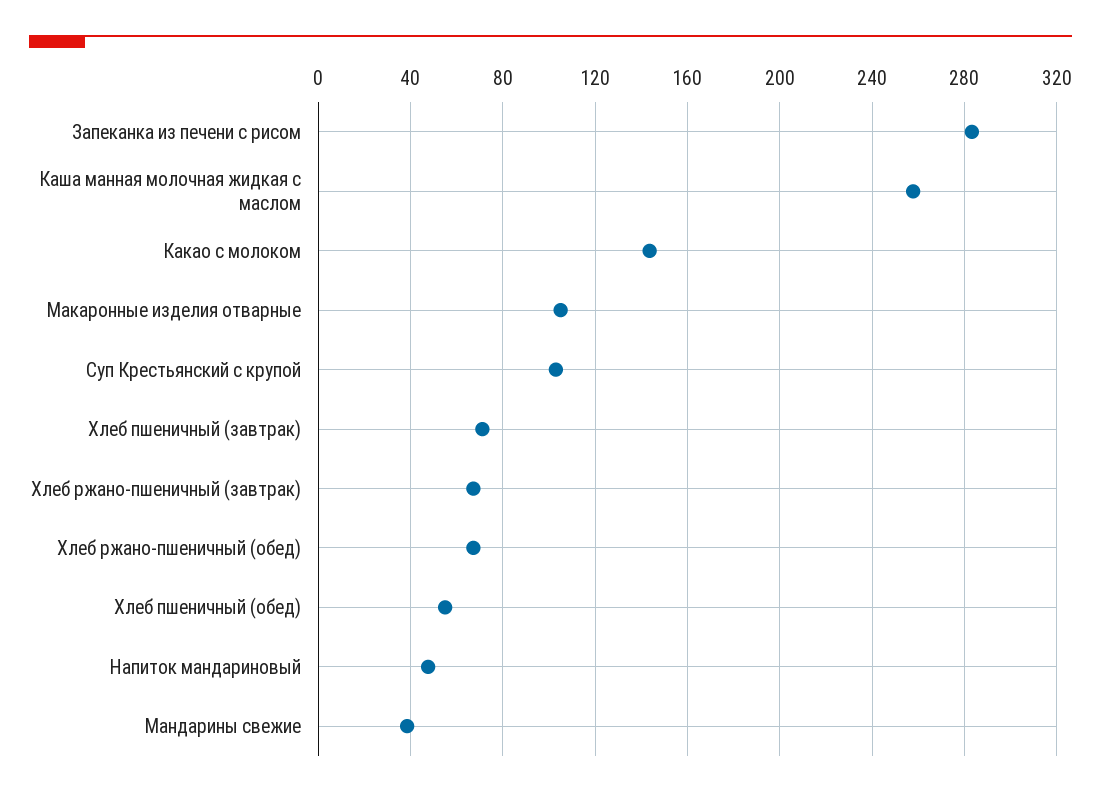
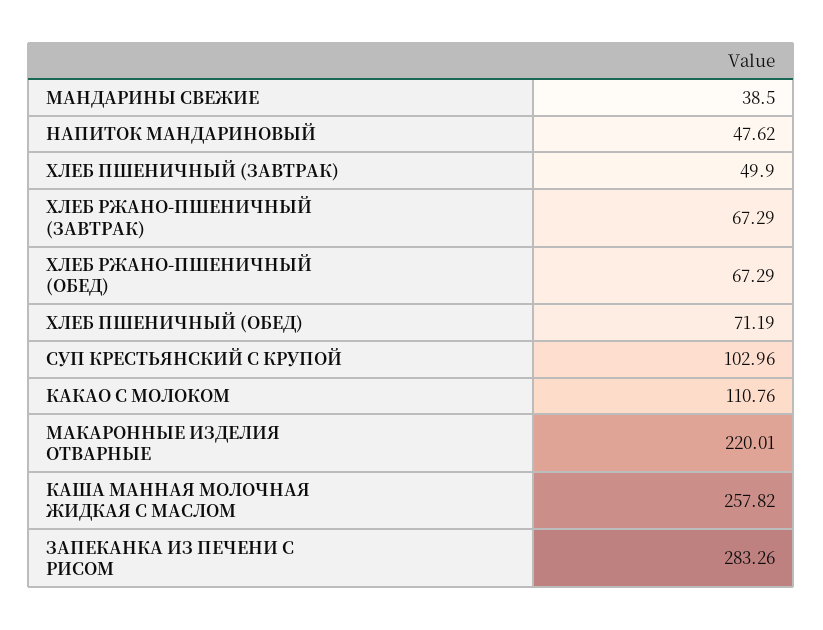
Какао с молоком: 145 -> 110.76
Макаронные изделия отварные: 105 -> 220.01
Хлеб пшеничный (завтрак): 70 -> 49.9
Хлеб пшеничный (обед): 55 -> 71.19

